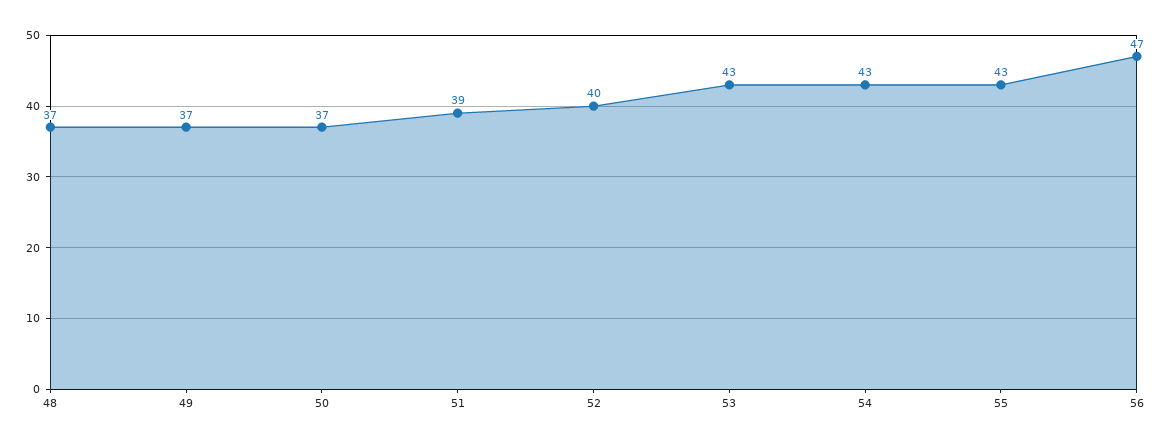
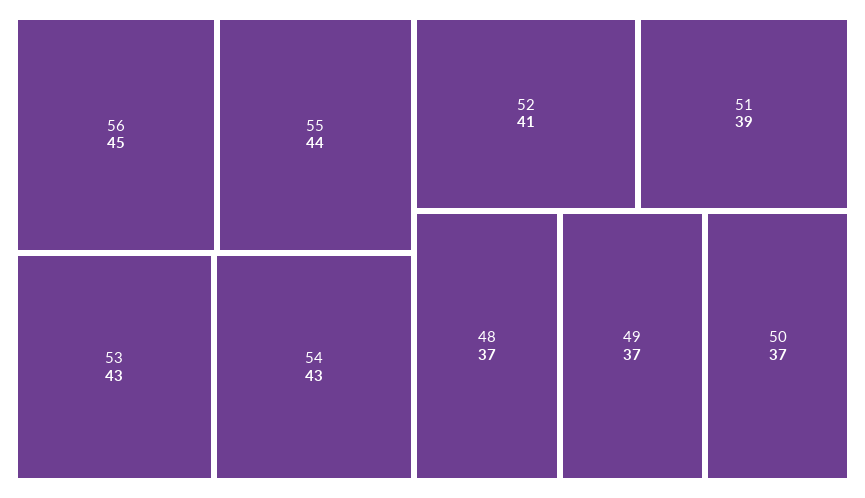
52: 40 -> 41
55: 43 -> 44
56: 47 -> 45

